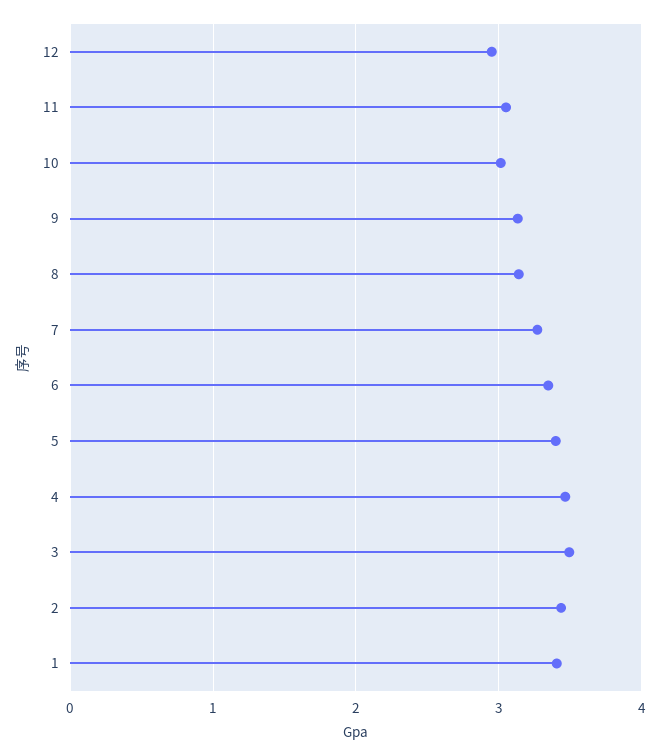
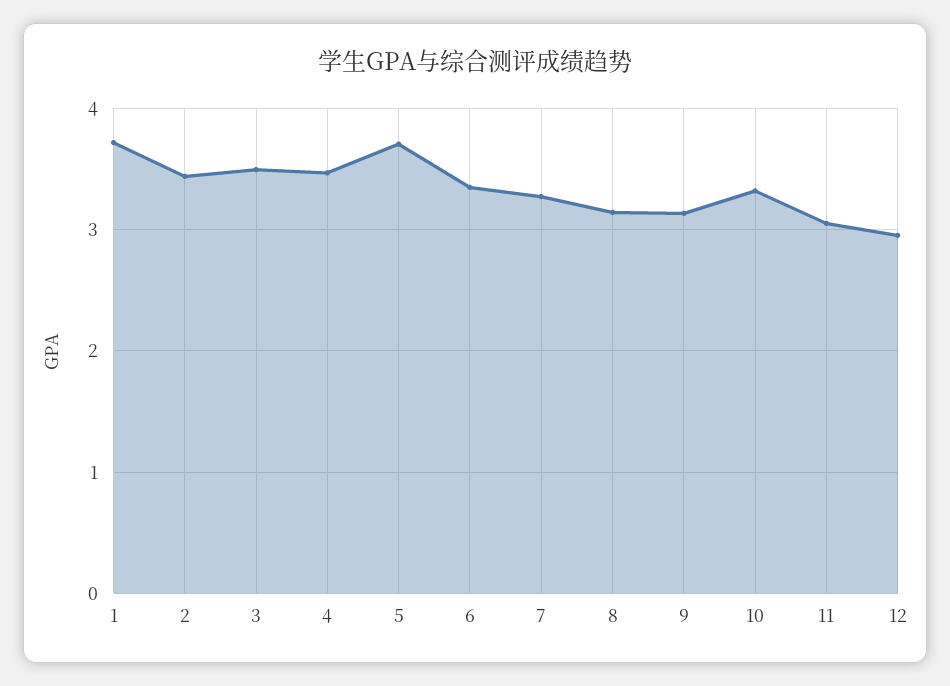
10: 3 -> 3.3
5: 3.4 -> 3.7
1: 3.4 -> 3.7

